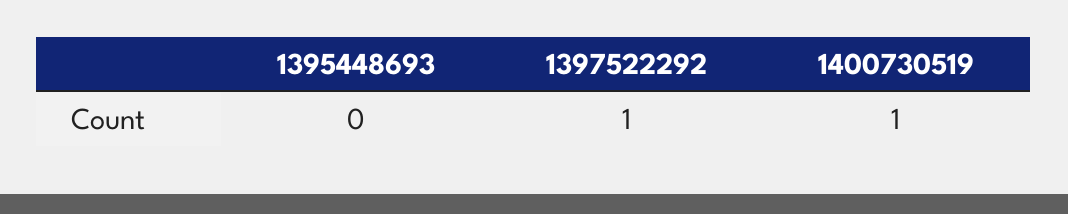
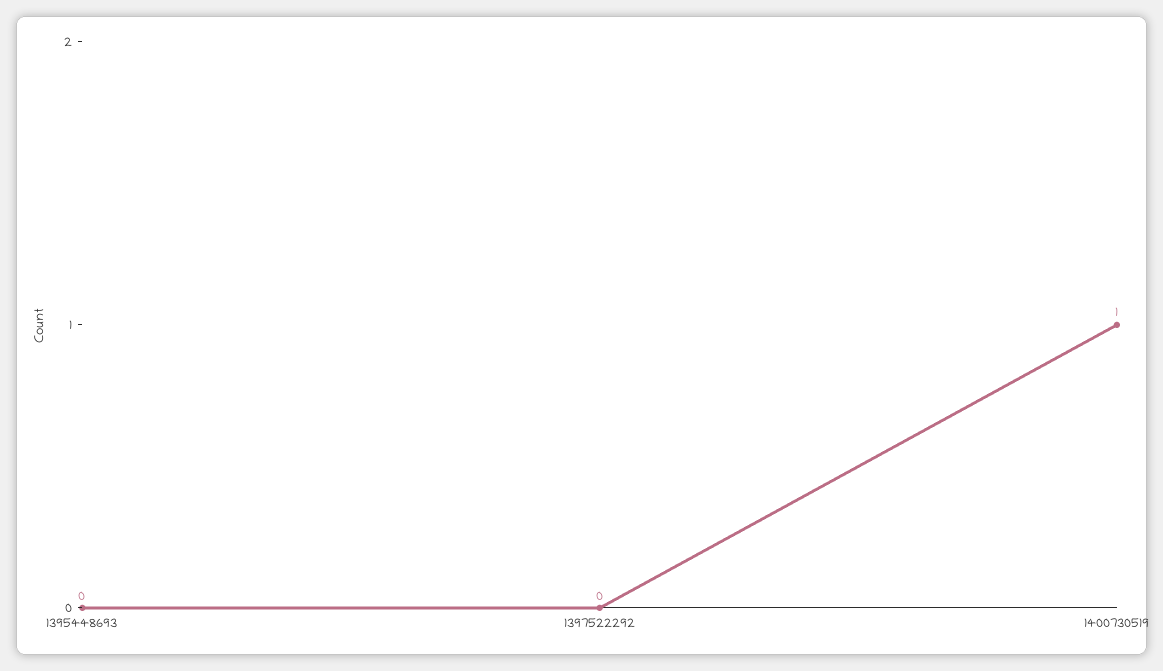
1397522292: 1 -> 0

